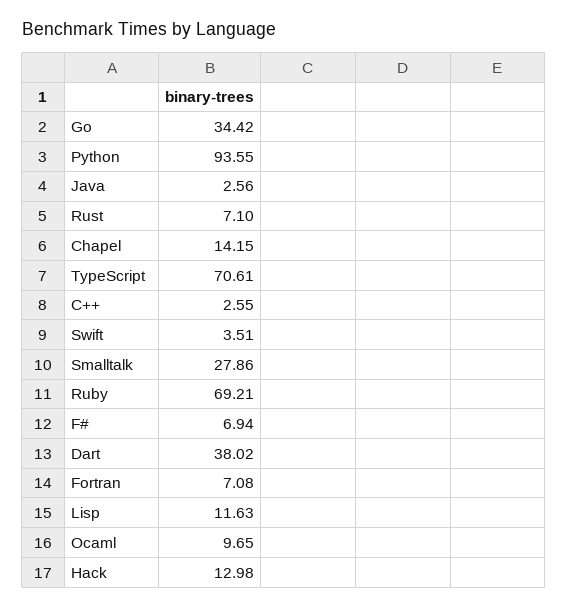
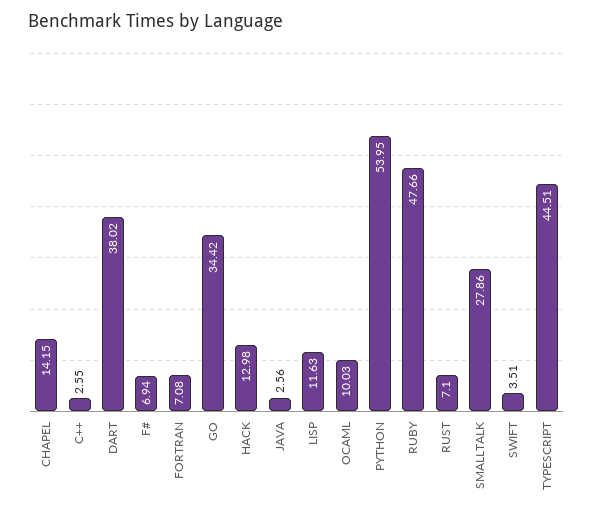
Python: 93.55 -> 53.95
TypeScript: 70.61 -> 44.51
Ruby: 69.21 -> 47.66
Ocaml: 9.65 -> 10.03

